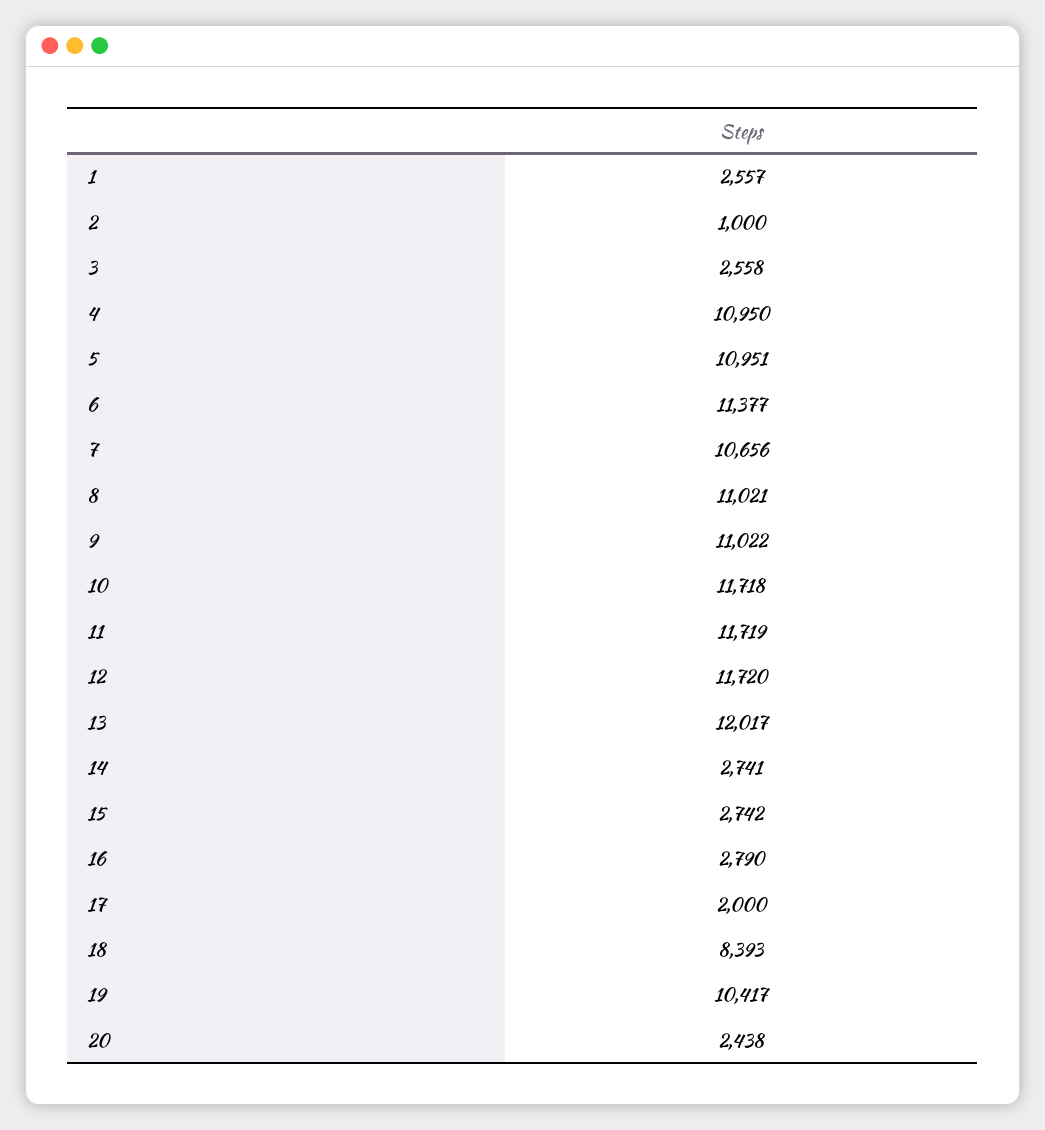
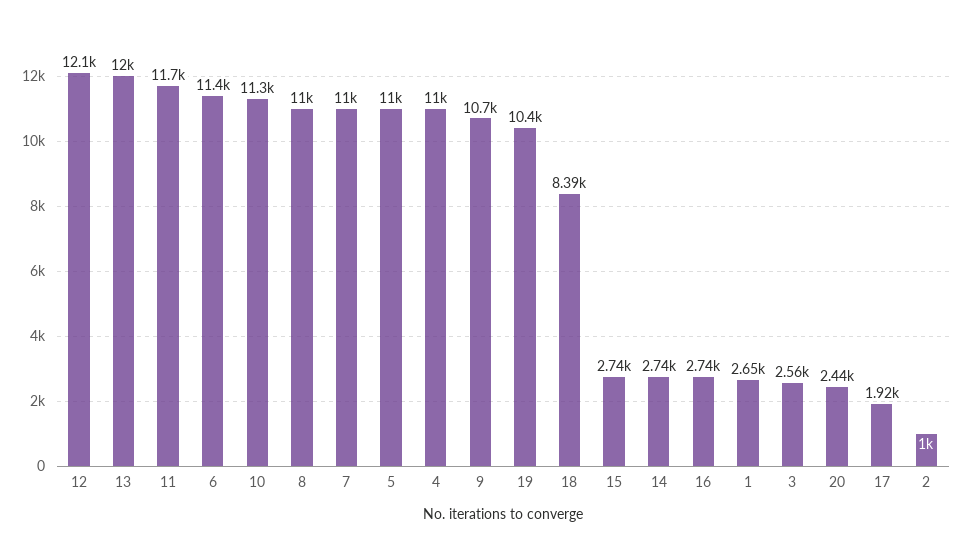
1: 2557 -> 2650
7: 10656 -> 11000
9: 11022 -> 10700
10: 11718 -> 11300
12: 11720 -> 12100
16: 2790 -> 2740
17: 2000 -> 1920

